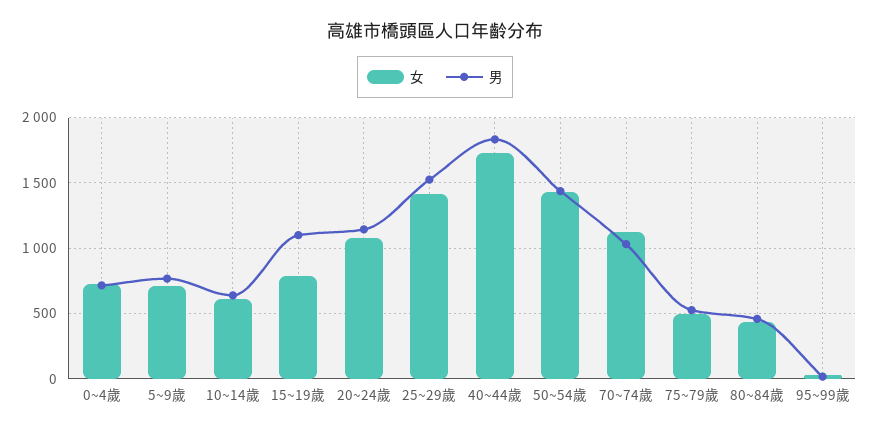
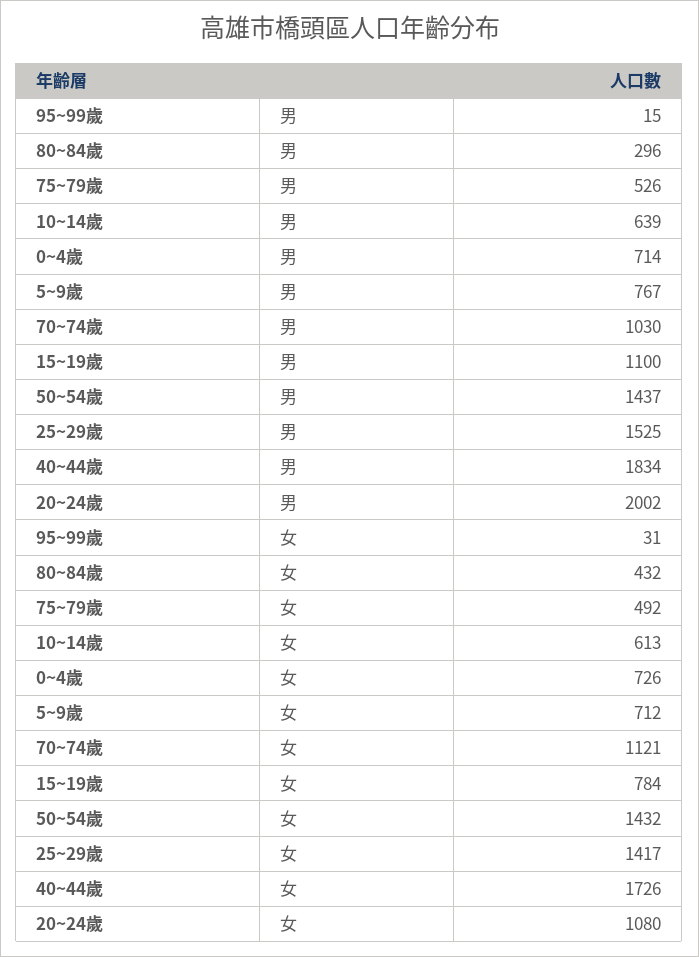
男, 20~24歲: 1150 -> 2002
男, 80~84歲: 450 -> 296

